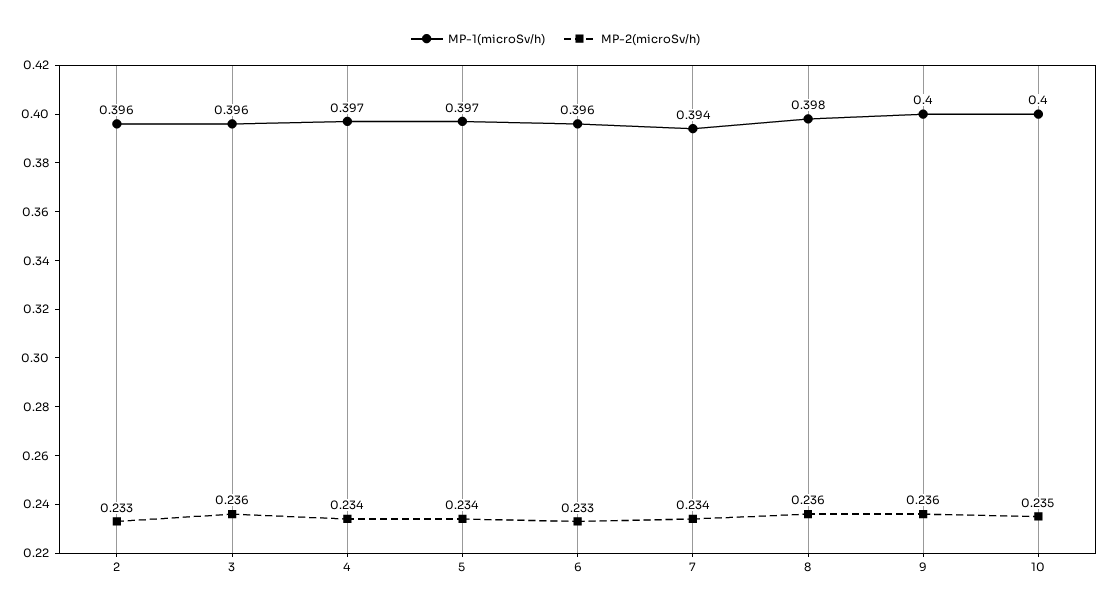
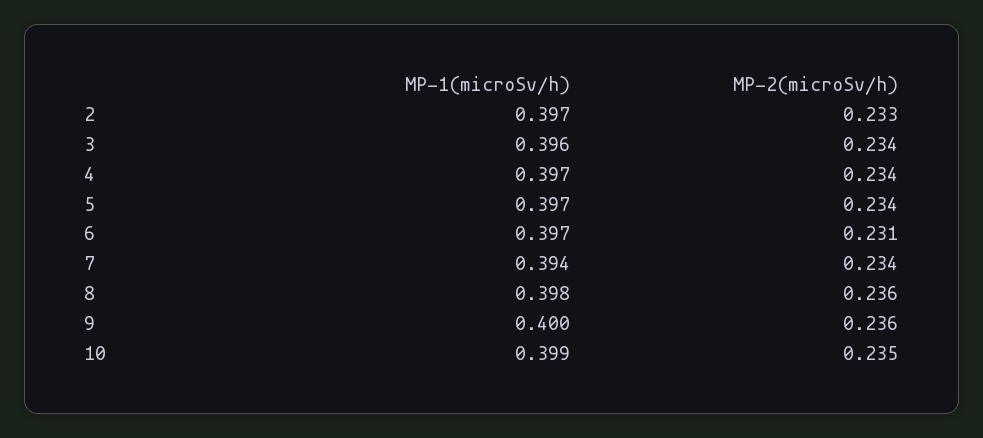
MP-1(microSv/h), 2: 0.396 -> 0.397
MP-2(microSv/h), 3: 0.236 -> 0.234
MP-1(microSv/h), 6: 0.396 -> 0.397
MP-2(microSv/h), 6: 0.233 -> 0.231
MP-1(microSv/h), 10: 0.4 -> 0.399

